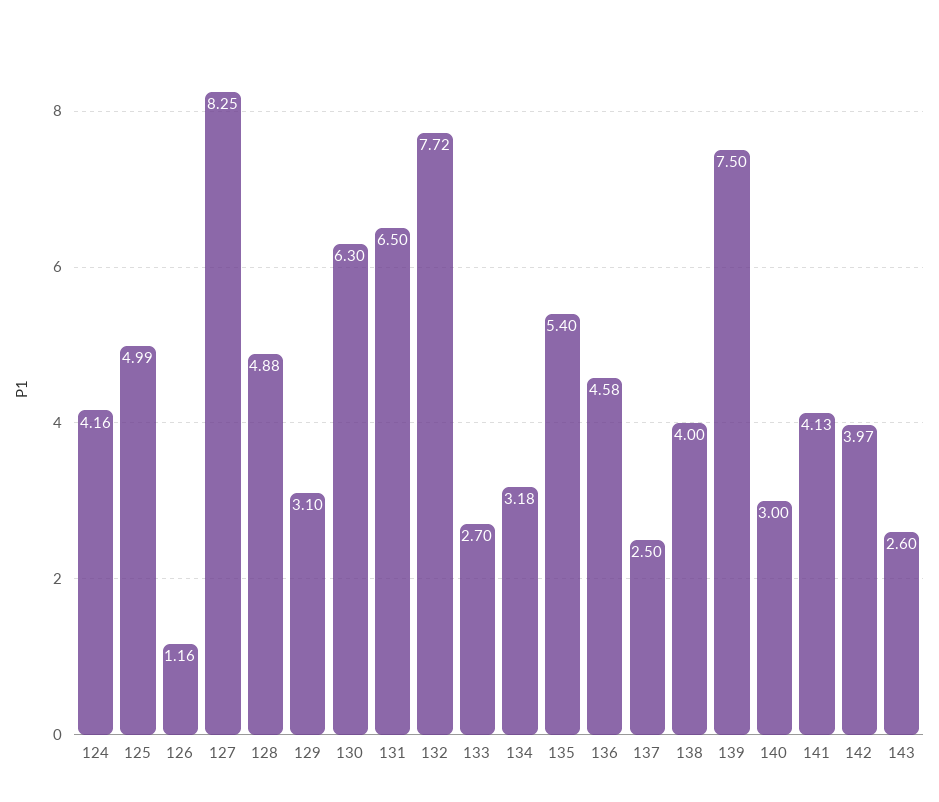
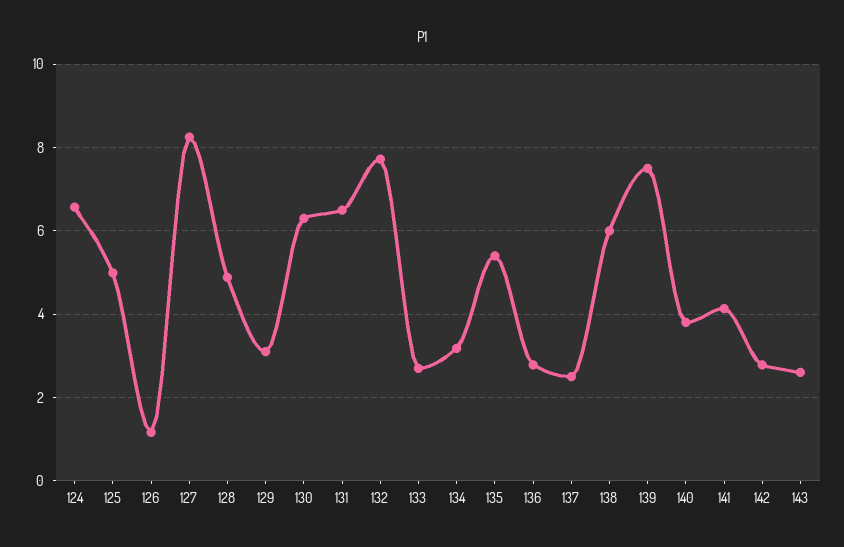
124: 4.16 -> 6.6
136: 4.58 -> 2.8
138: 4 -> 6
140: 3 -> 3.8
142: 3.97 -> 2.8

